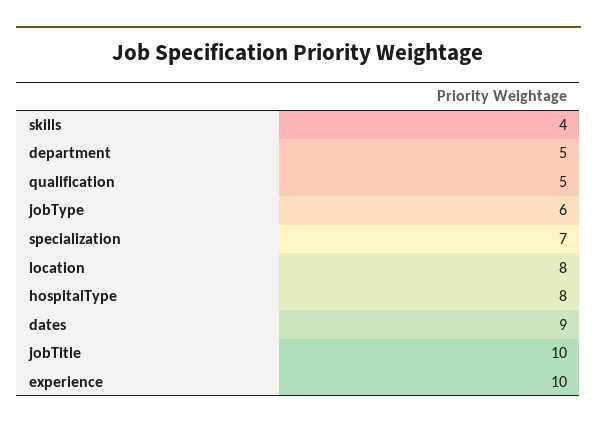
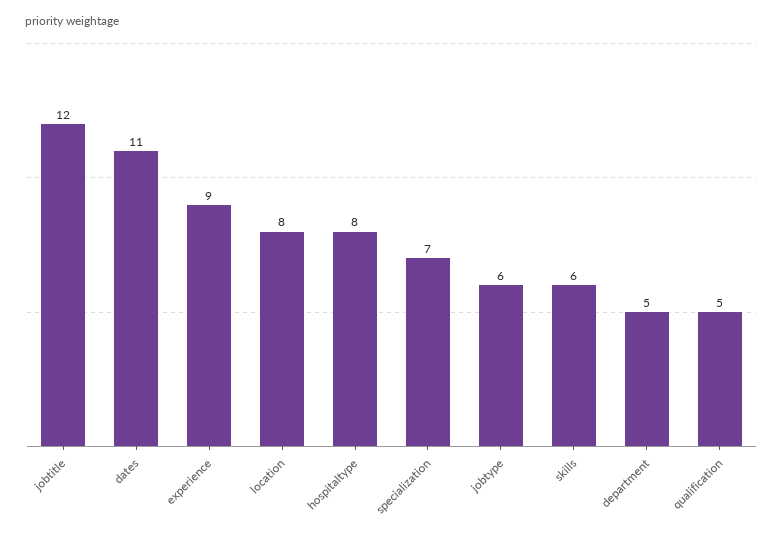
skills: 4 -> 6
dates: 9 -> 11
jobTitle: 10 -> 12
experience: 10 -> 9

